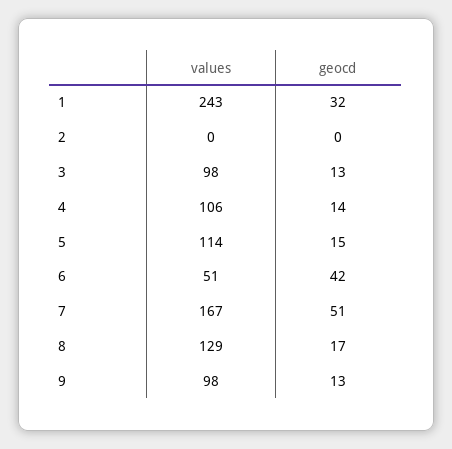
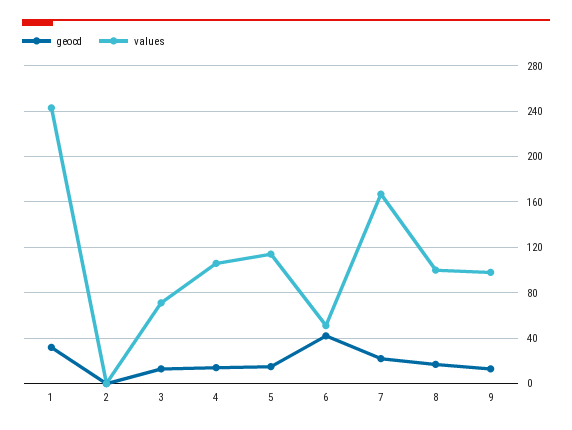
values, 3: 98 -> 70
geocd, 7: 51 -> 20
values, 8: 129 -> 100

